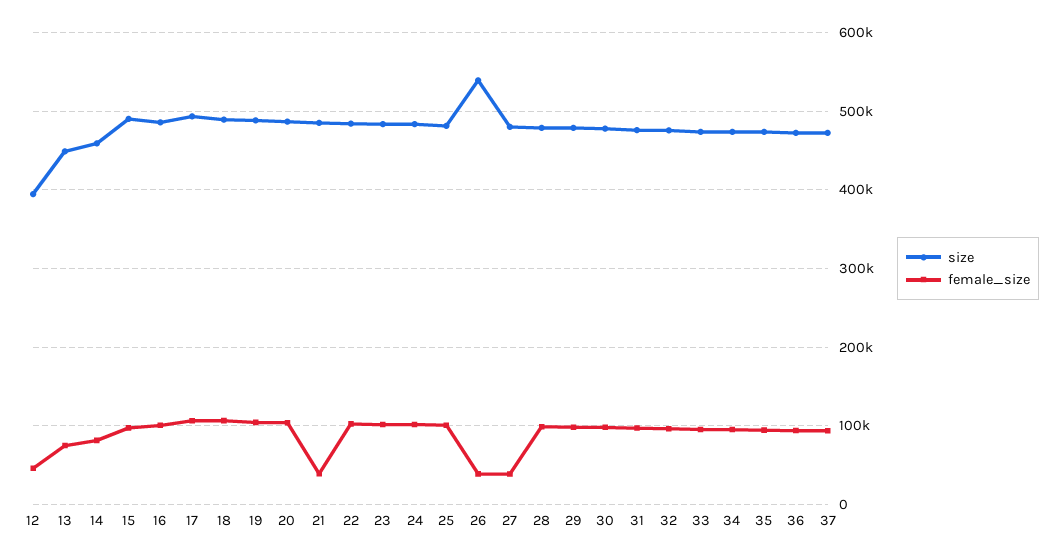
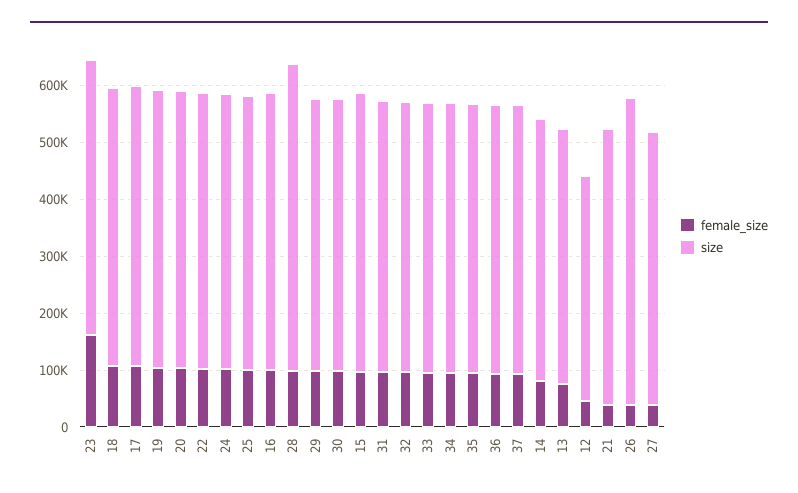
female_size, 23: 100000 -> 160000
size, 28: 480000 -> 540000

